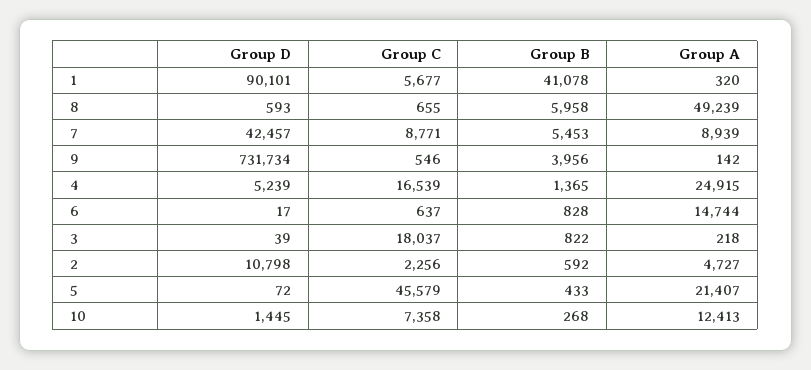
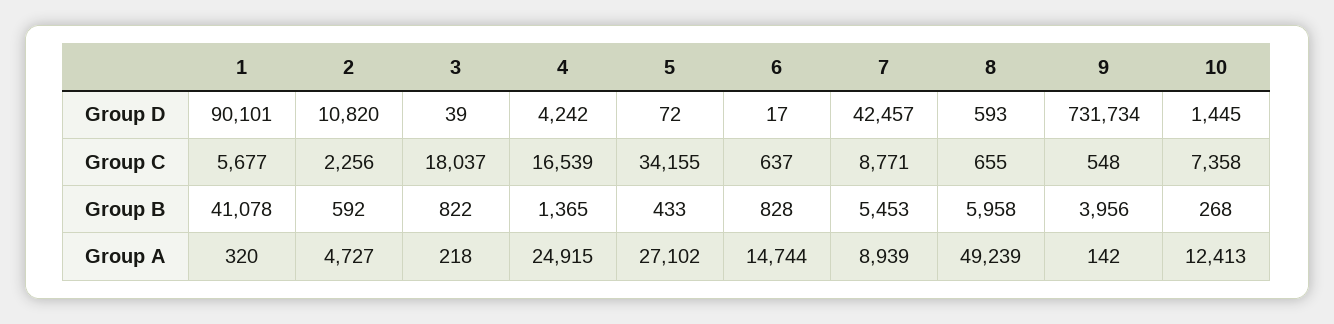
Group C, 9: 546 -> 548
Group D, 4: 5239 -> 4242
Group D, 2: 10798 -> 10820
Group C, 5: 45579 -> 34155
Group A, 5: 21407 -> 27102

